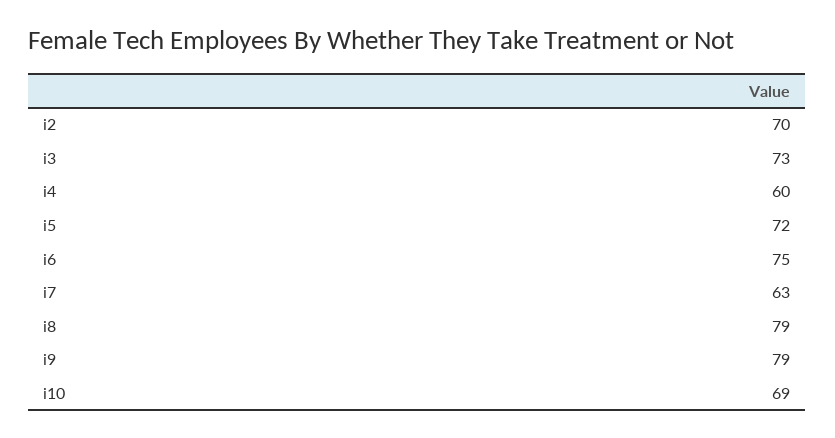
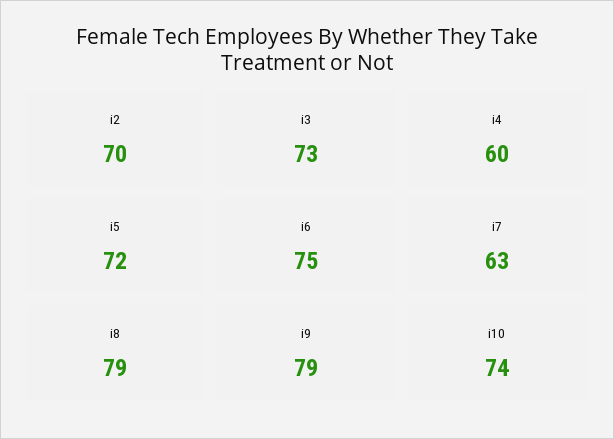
i10: 69 -> 74

